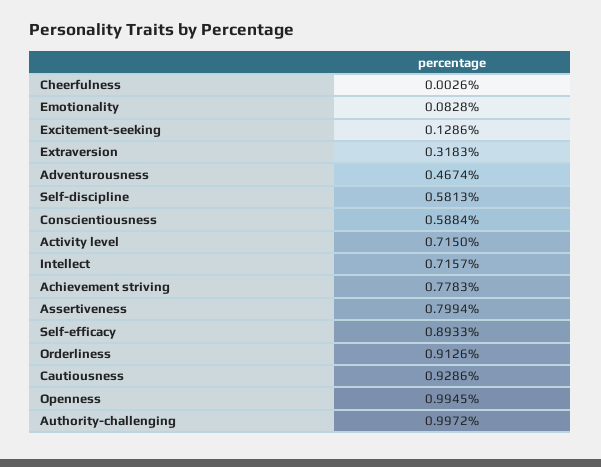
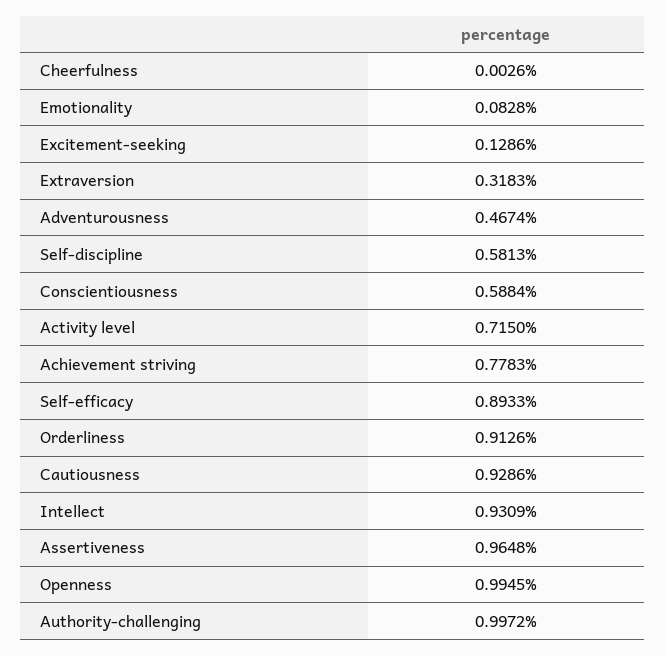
Intellect: 0.7157 -> 0.9309
Assertiveness: 0.7994 -> 0.9648

